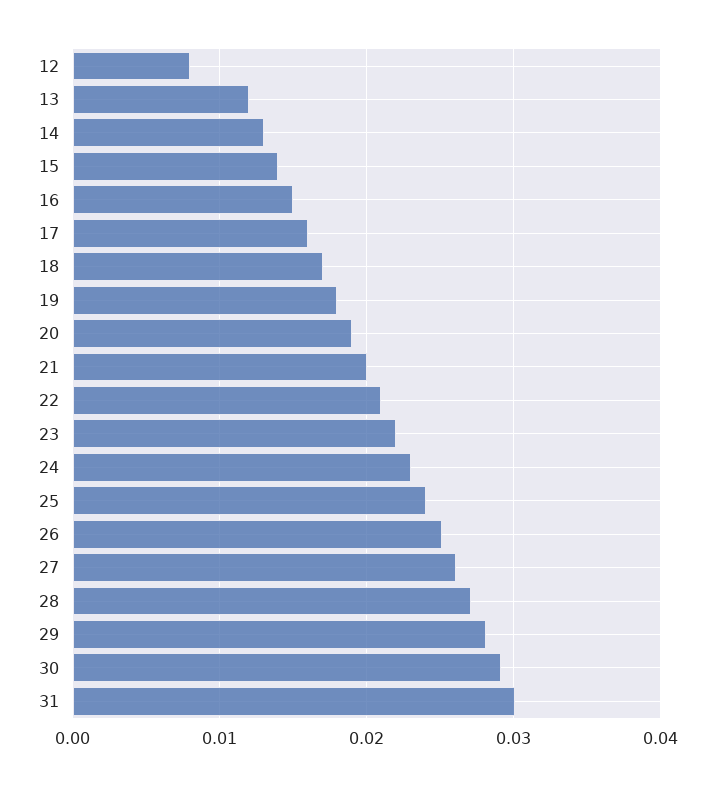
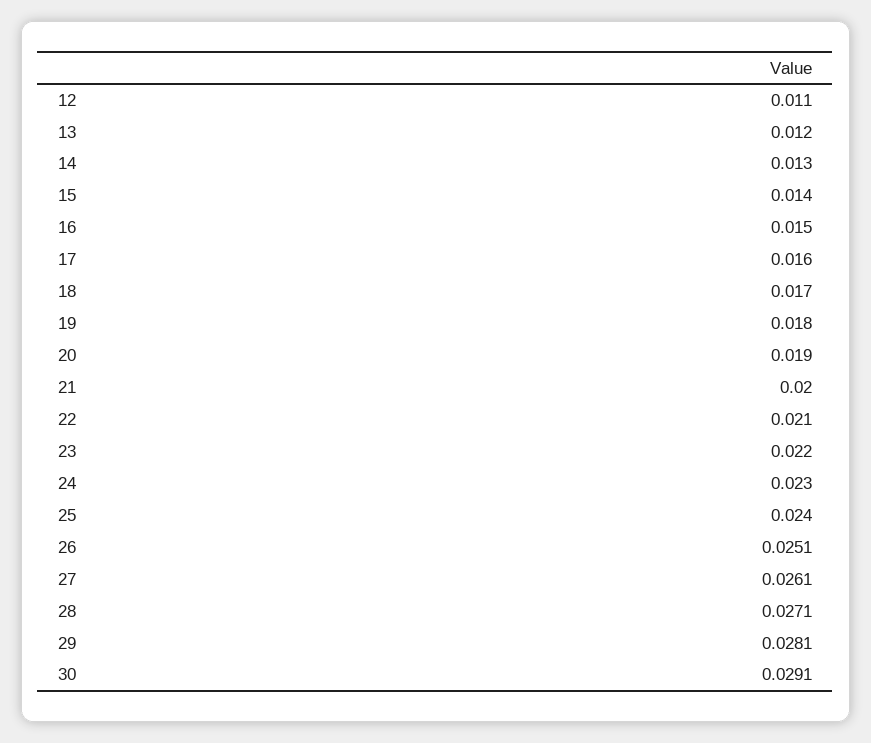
12: 0.008 -> 0.011
31: 0.03 -> none

